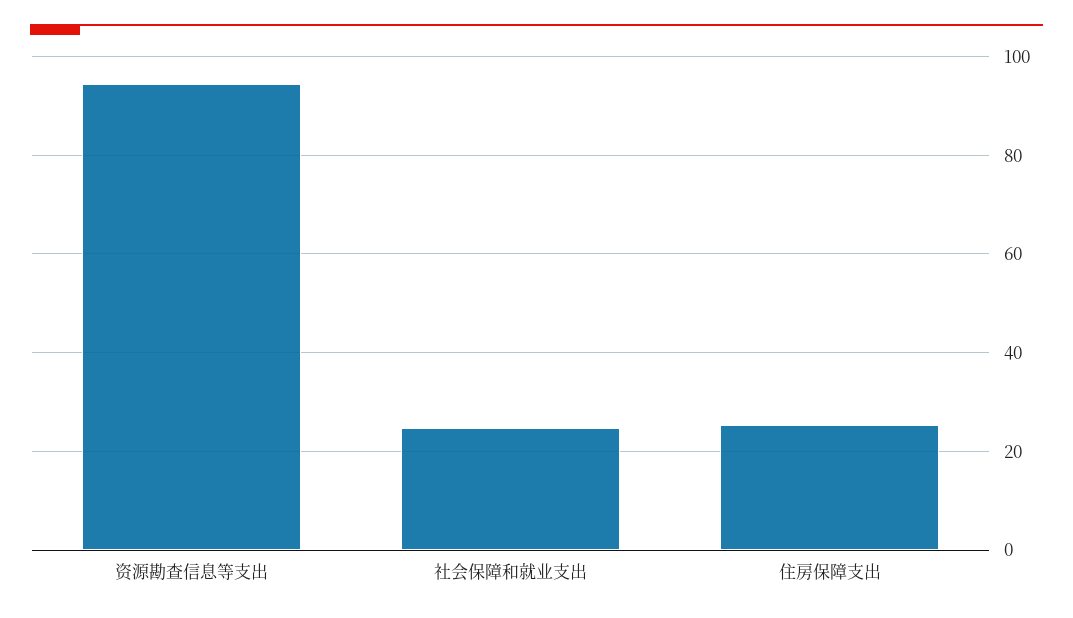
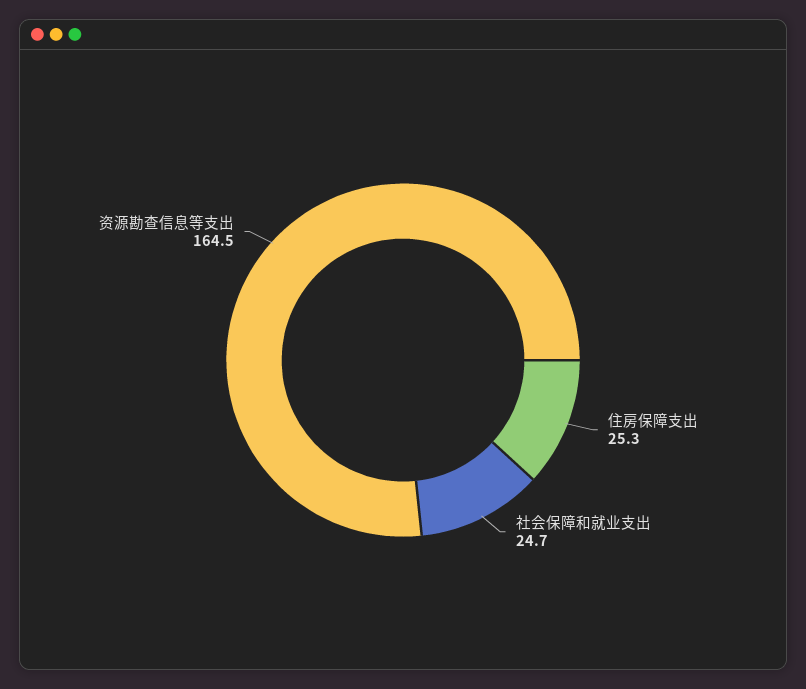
资源勘查信息等支出: 94 -> 164.5

